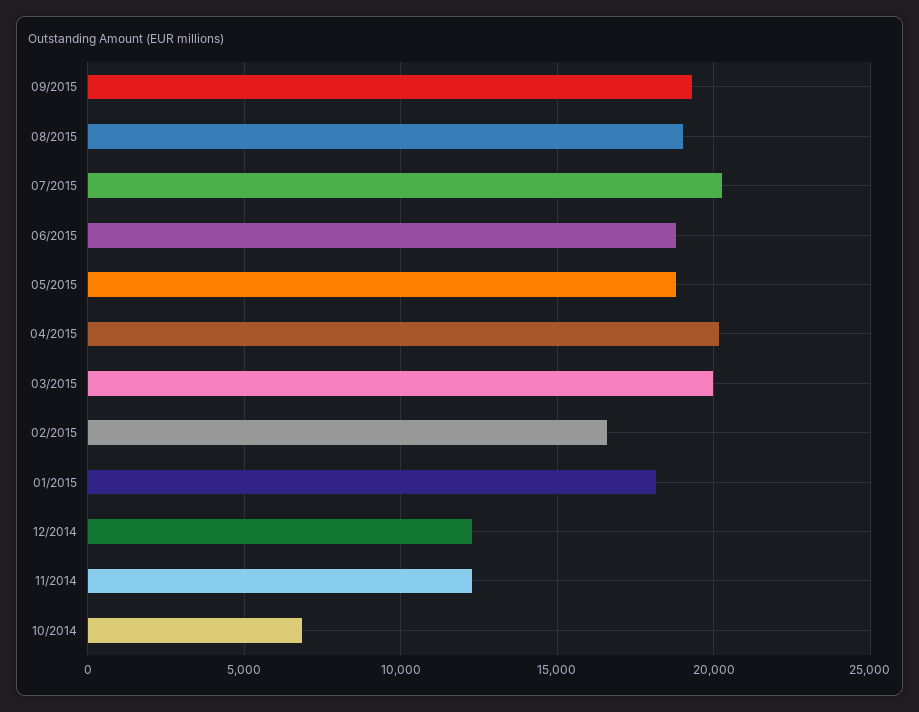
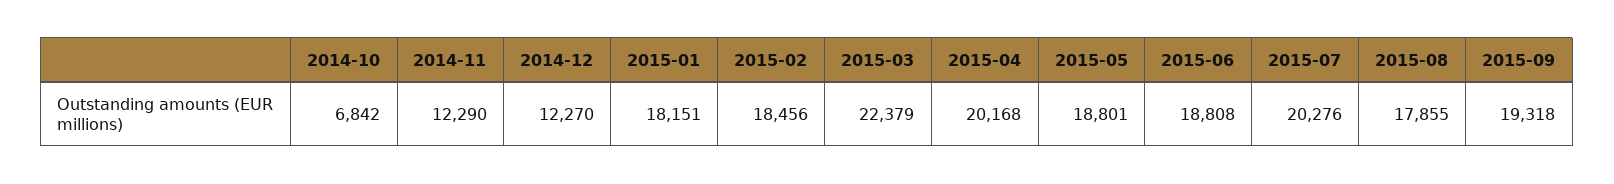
08/2015: 19000 -> 17855
03/2015: 20000 -> 22379
02/2015: 16500 -> 18456

